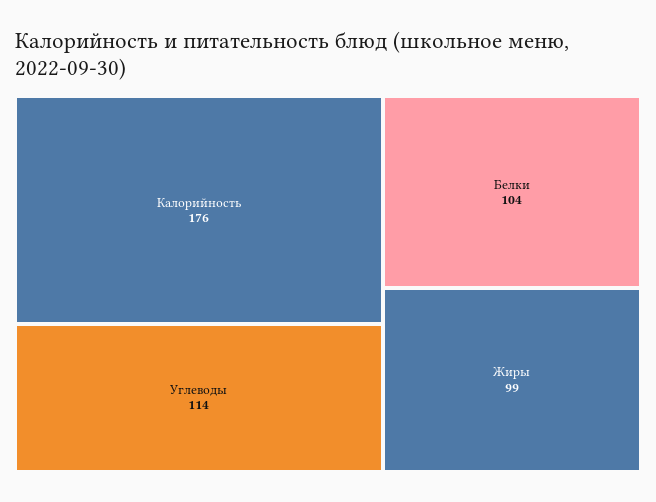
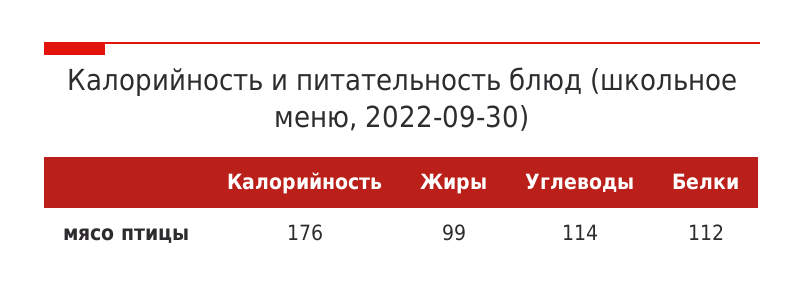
Белки: 104 -> 112

